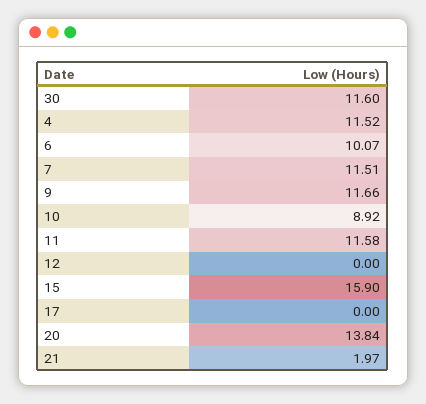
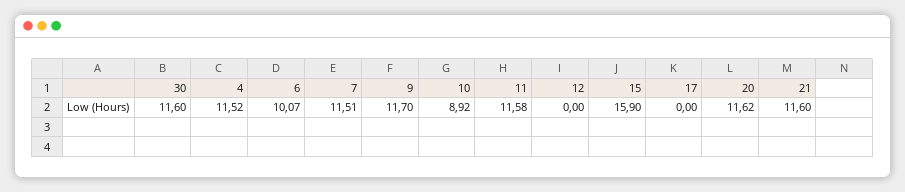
9: 11.66 -> 11.7
20: 13.84 -> 11.62
21: 1.97 -> 11.6

